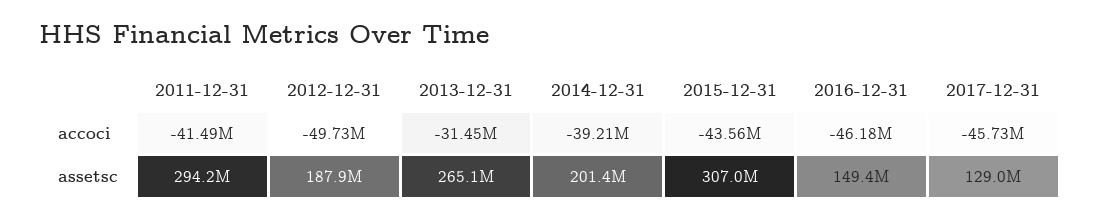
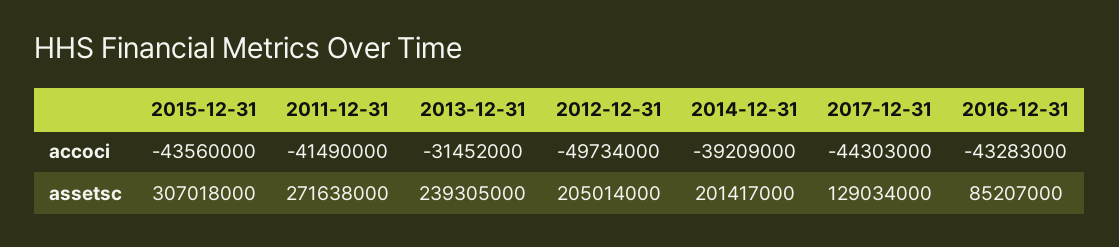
2016-12-31, accoci: -46180000 -> -43283000
2017-12-31, accoci: -45730000 -> -44303000
2011-12-31, assetsc: 294200000 -> 271638000
2012-12-31, assetsc: 187900000 -> 205014000
2013-12-31, assetsc: 265100000 -> 239305000
2016-12-31, assetsc: 149400000 -> 85207000

